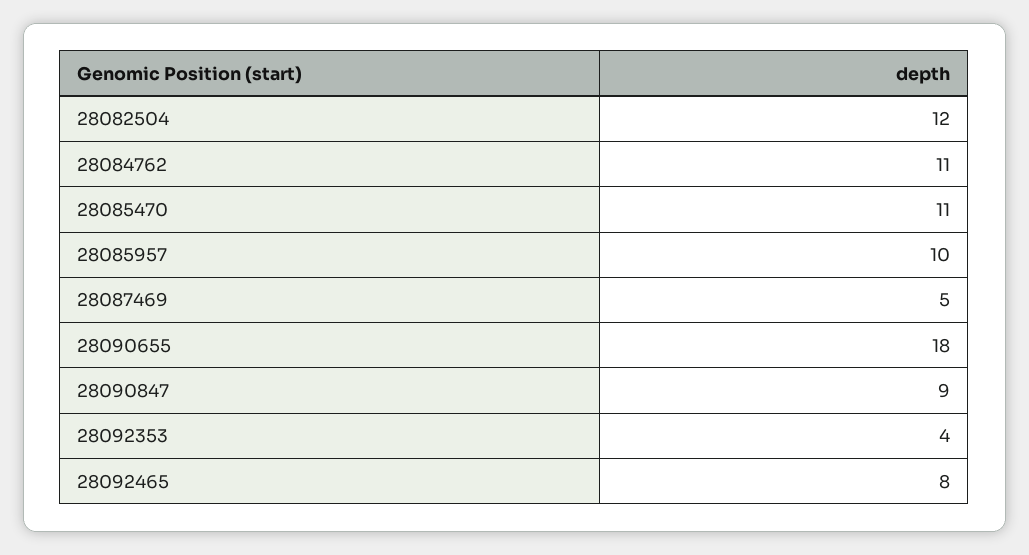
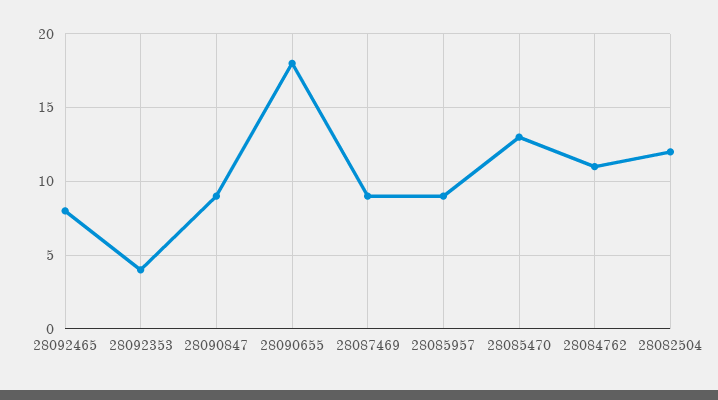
28085470: 11 -> 13
28085957: 10 -> 9
28087469: 5 -> 9

